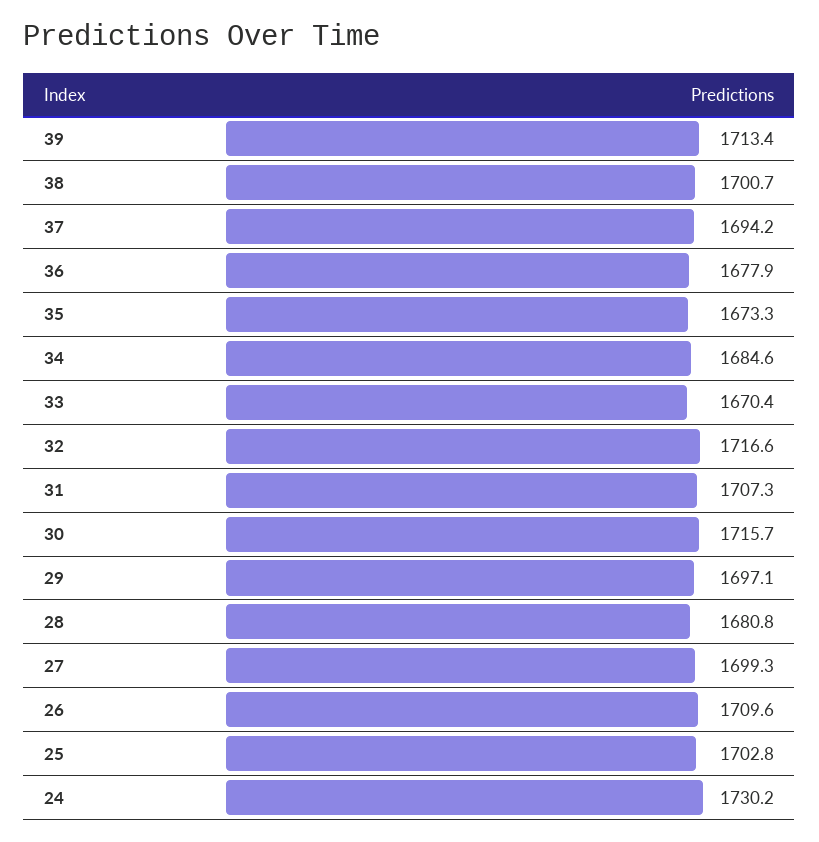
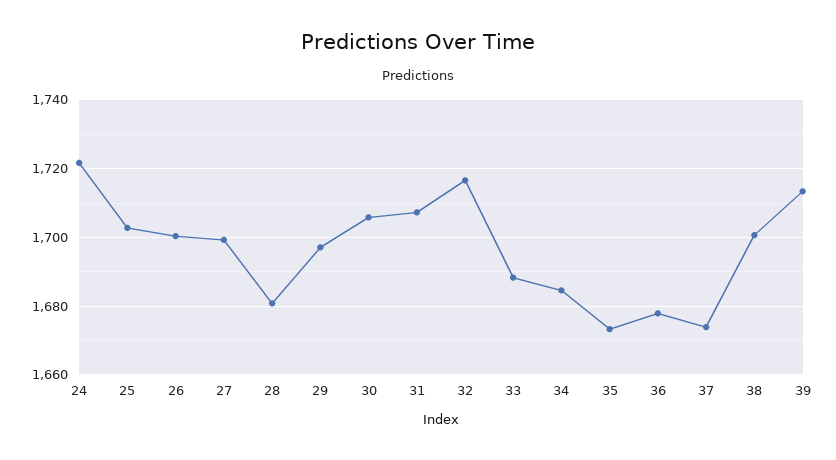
37: 1694.2 -> 1674
33: 1670.4 -> 1688
30: 1715.7 -> 1706
26: 1709.6 -> 1700
24: 1730.2 -> 1722

